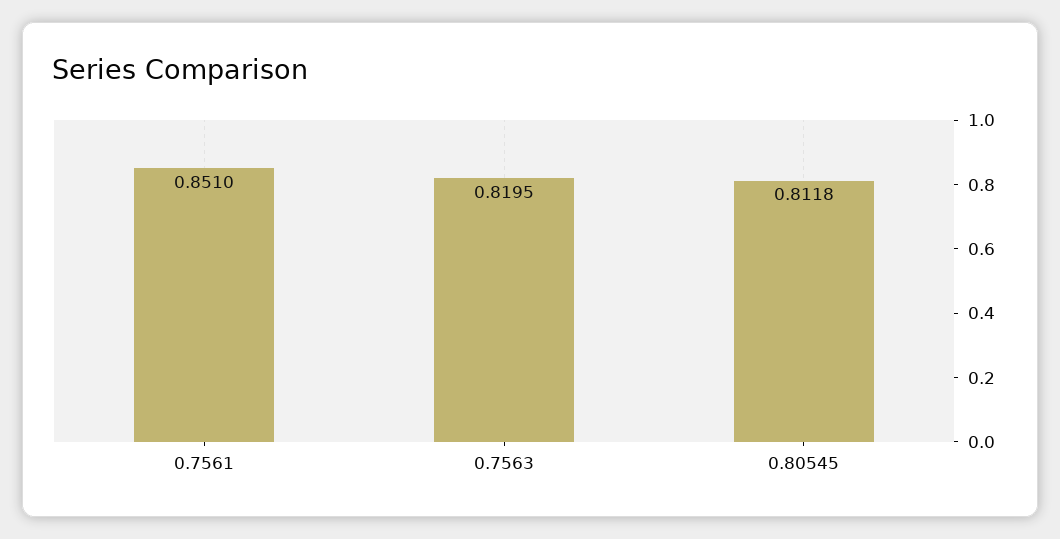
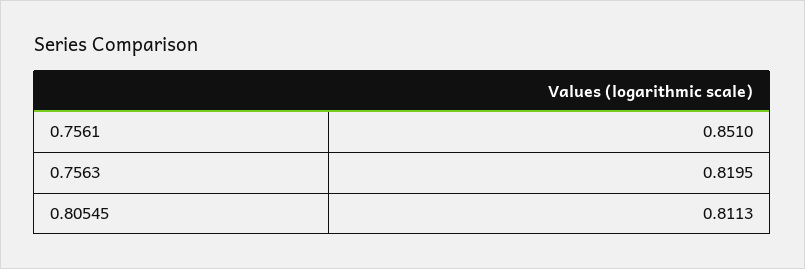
0.80545: 0.8118 -> 0.8113

